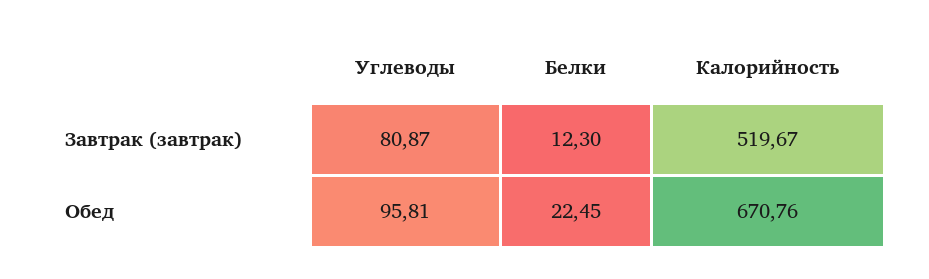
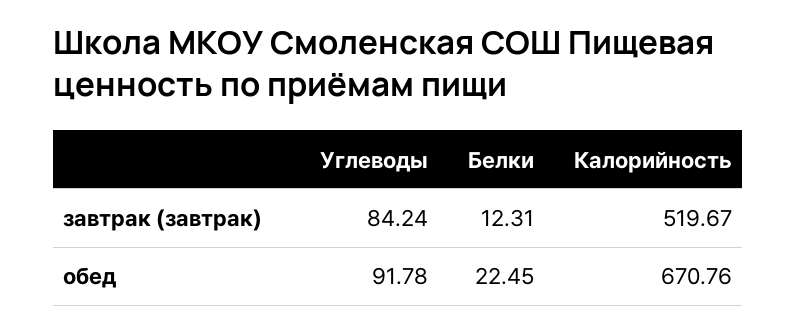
Углеводы, Завтрак (завтрак): 80.87 -> 84.24
Белки, Завтрак (завтрак): 12.3 -> 12.31
Углеводы, Обед: 95.81 -> 91.78

